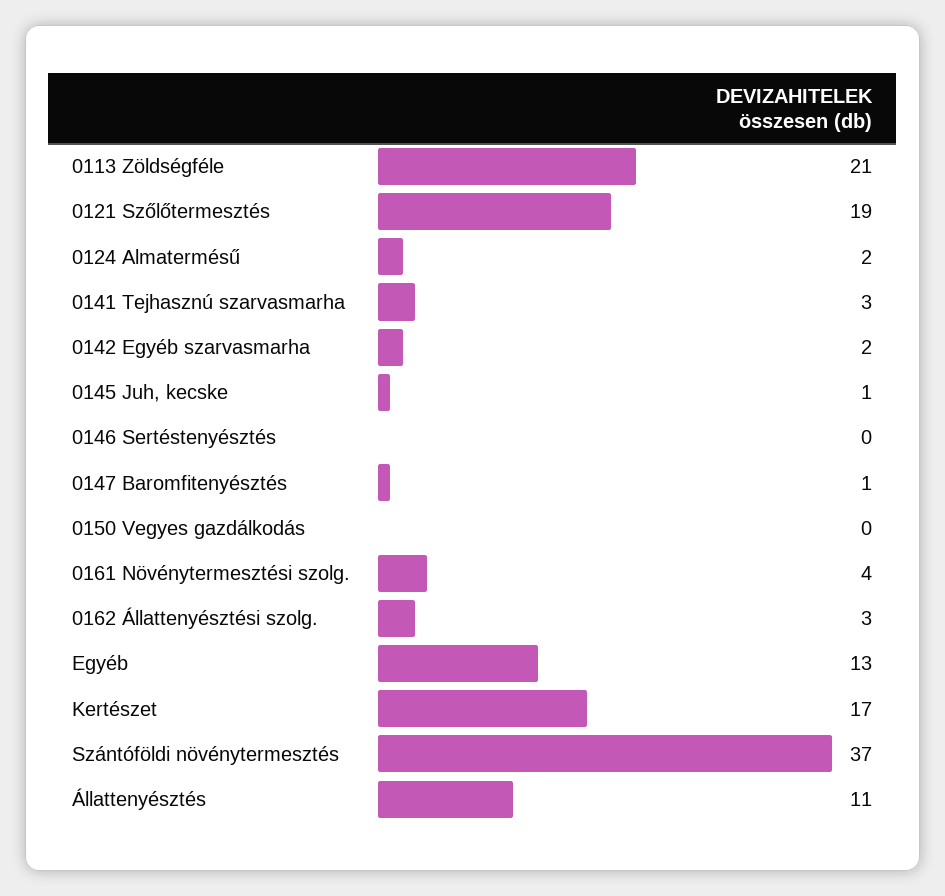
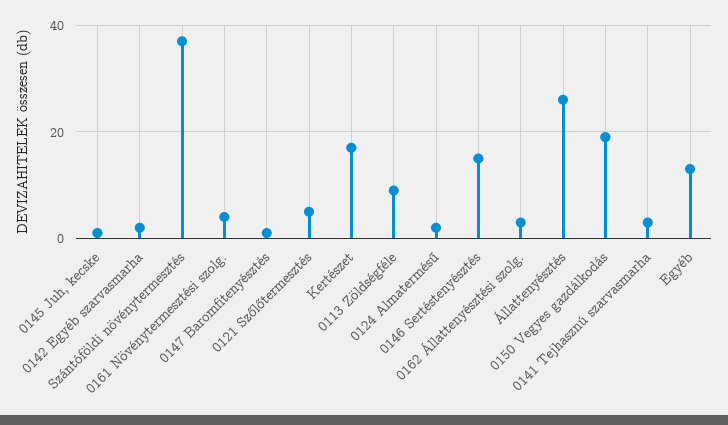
0113 Zöldségféle: 21 -> 10
0121 Szőlőtermesztés: 19 -> 5
0146 Sertéstenyésztés: 0 -> 15
0150 Vegyes gazdálkodás: 0 -> 20
Állattenyésztés: 11 -> 25

